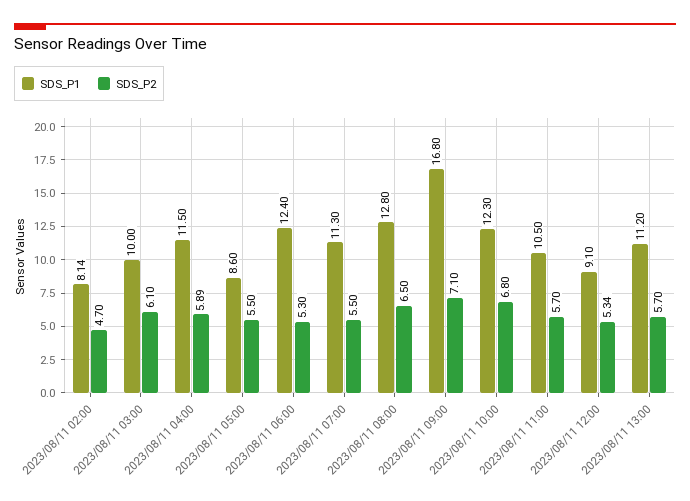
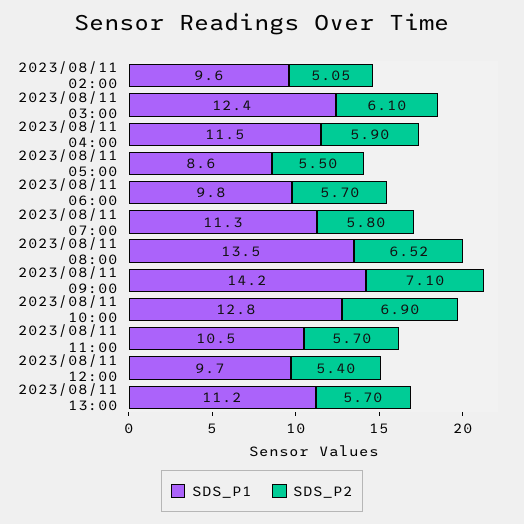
SDS_P1, 2023/08/11 02:00: 8.14 -> 9.6
SDS_P2, 2023/08/11 02:00: 4.7 -> 5.05
SDS_P1, 2023/08/11 03:00: 10 -> 12.4
SDS_P2, 2023/08/11 04:00: 5.89 -> 5.9
SDS_P1, 2023/08/11 06:00: 12.4 -> 9.8
SDS_P2, 2023/08/11 06:00: 5.3 -> 5.7
SDS_P2, 2023/08/11 07:00: 5.5 -> 5.8
SDS_P1, 2023/08/11 08:00: 12.8 -> 13.5
SDS_P2, 2023/08/11 08:00: 6.5 -> 6.52
SDS_P1, 2023/08/11 09:00: 16.8 -> 14.2
SDS_P1, 2023/08/11 10:00: 12.3 -> 12.8
SDS_P2, 2023/08/11 10:00: 6.8 -> 6.9
SDS_P1, 2023/08/11 12:00: 9.1 -> 9.7
SDS_P2, 2023/08/11 12:00: 5.34 -> 5.4

